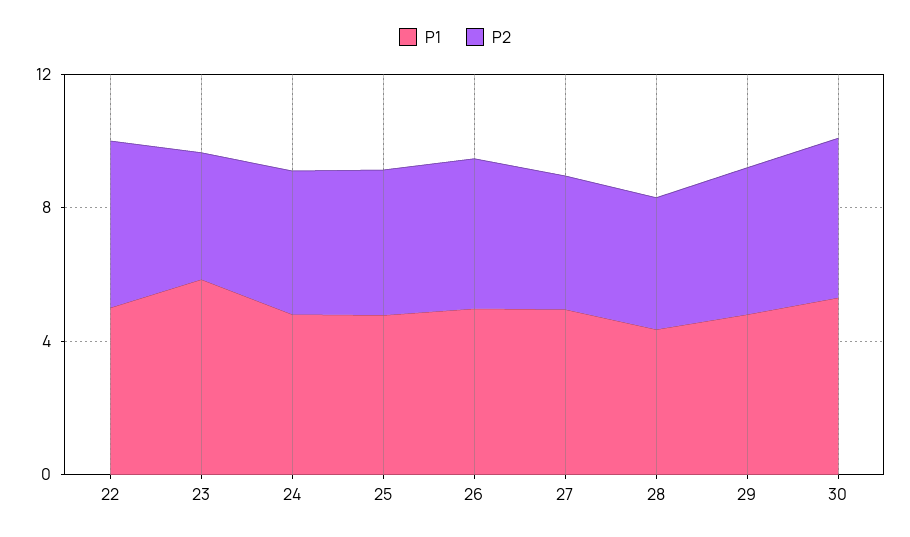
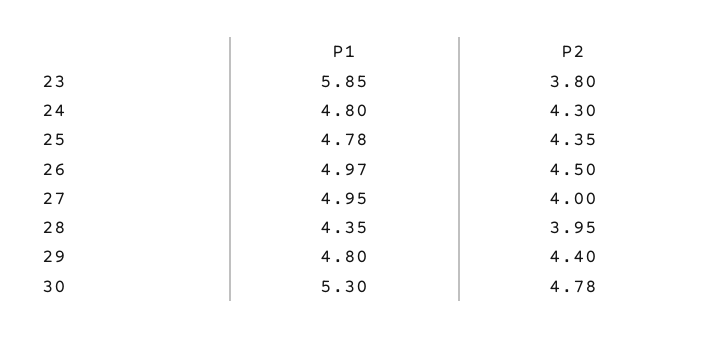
P1, 22: 5 -> none
P2, 22: 5 -> none

